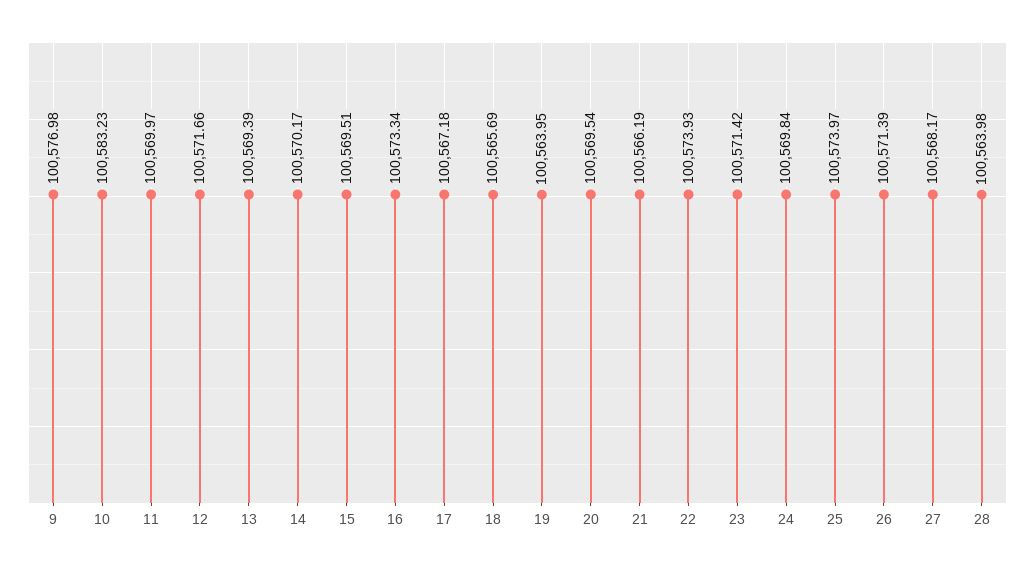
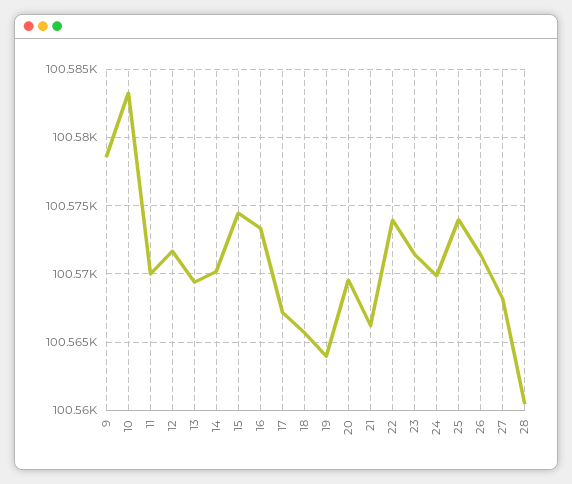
9: 100576.98 -> 100578.5
15: 100569.51 -> 100574.5
28: 100563.98 -> 100560.5

